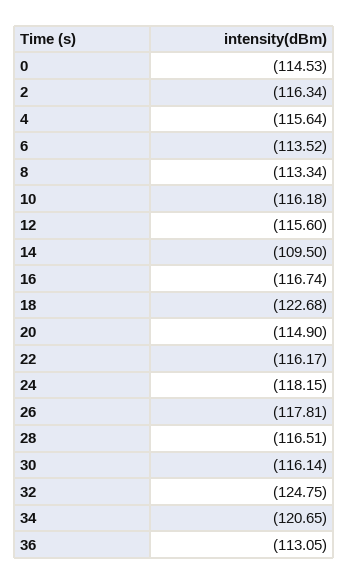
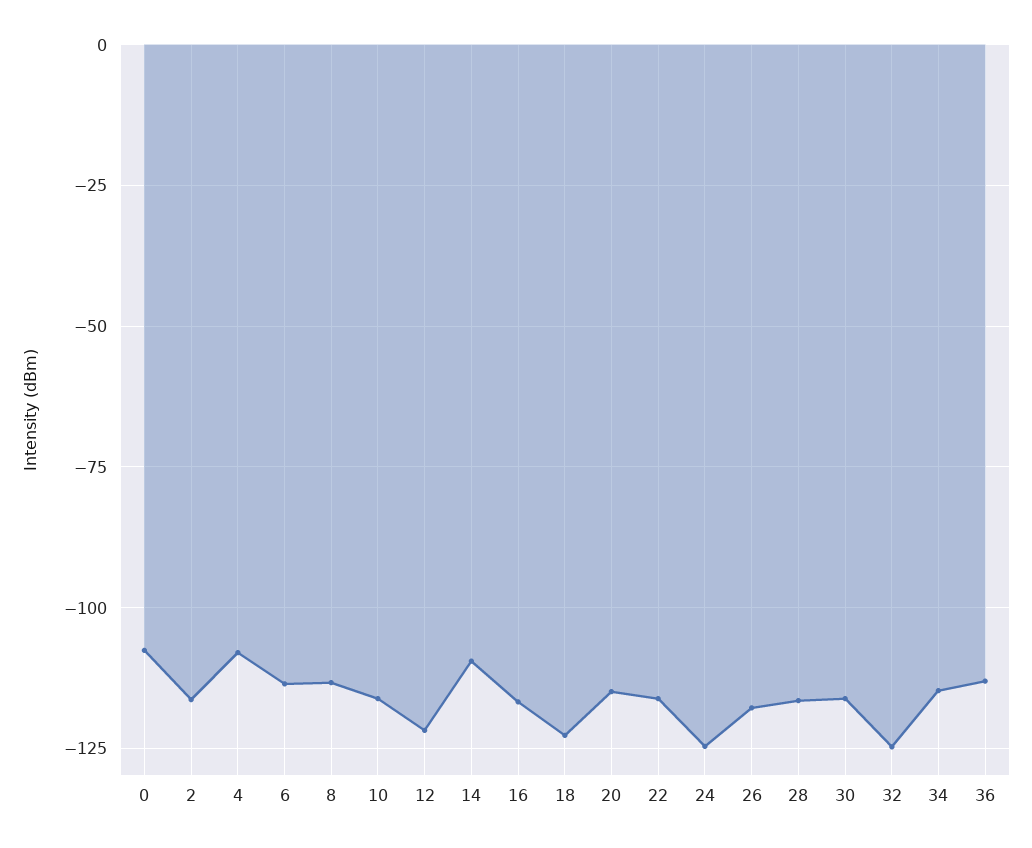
0: -114.53 -> -107.5
4: -115.64 -> -107.5
12: -115.6 -> -122.5
24: -118.15 -> -125
34: -120.65 -> -115

